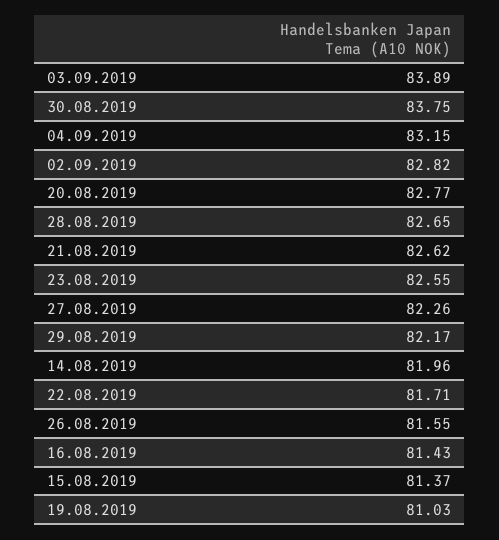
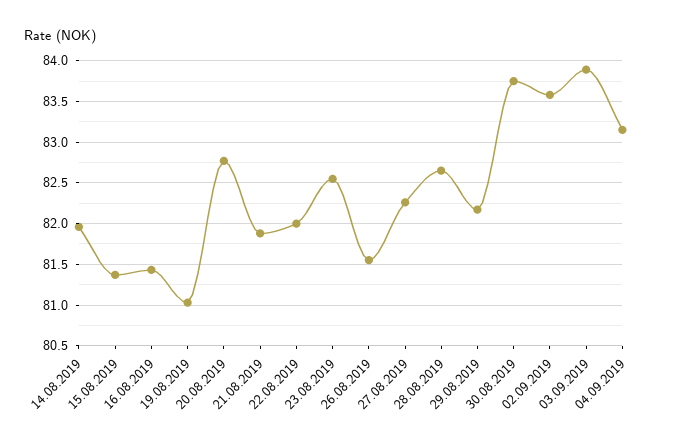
02.09.2019: 82.82 -> 83.6
21.08.2019: 82.62 -> 81.9
22.08.2019: 81.71 -> 82

